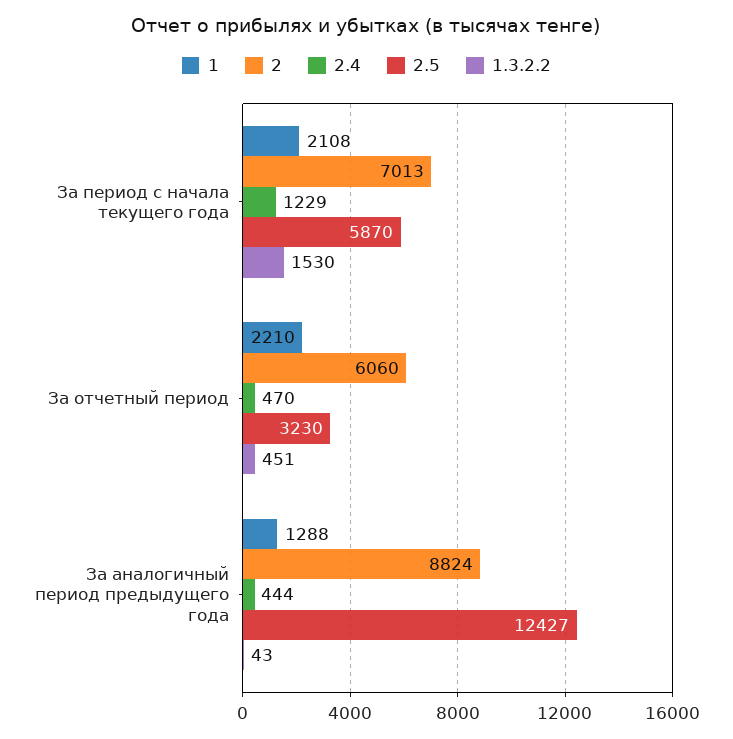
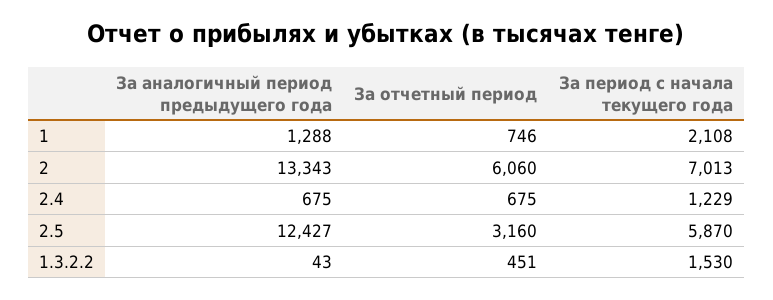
1, За отчетный период: 2210 -> 746
2.4, За отчетный период: 470 -> 675
2.5, За отчетный период: 3230 -> 3160
2, За аналогичный период предыдущего года: 8824 -> 13343
2.4, За аналогичный период предыдущего года: 444 -> 675

